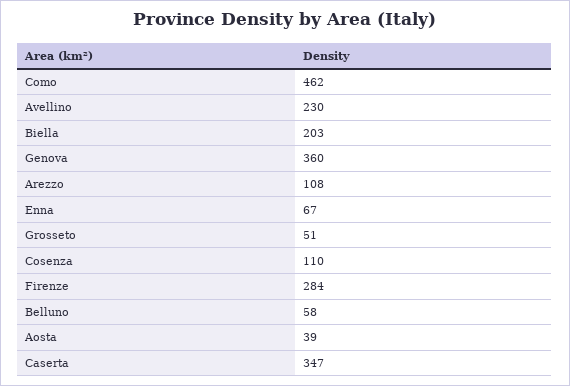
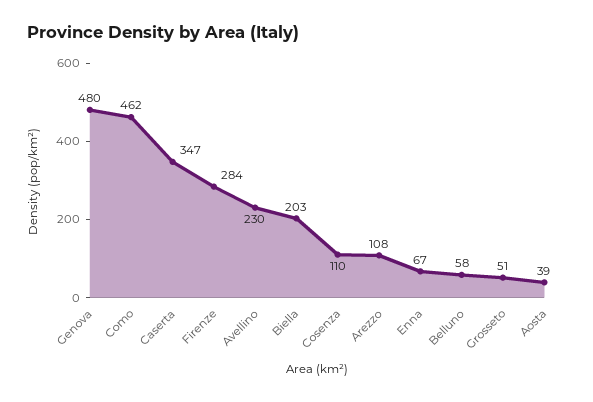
Genova: 360 -> 480

